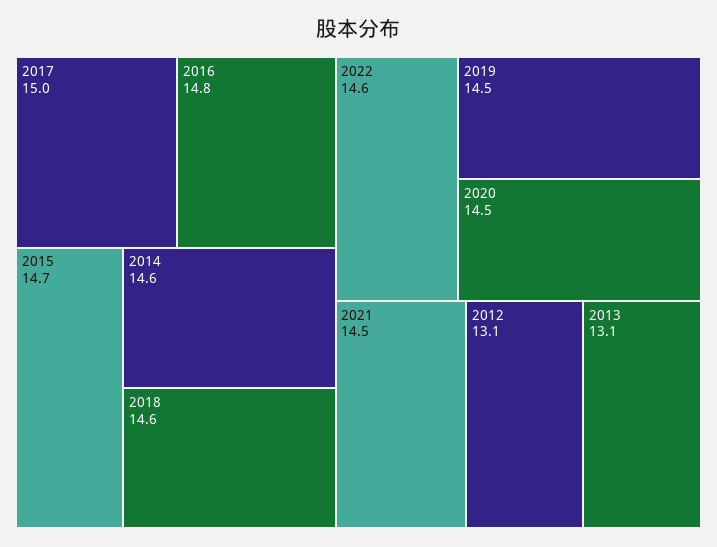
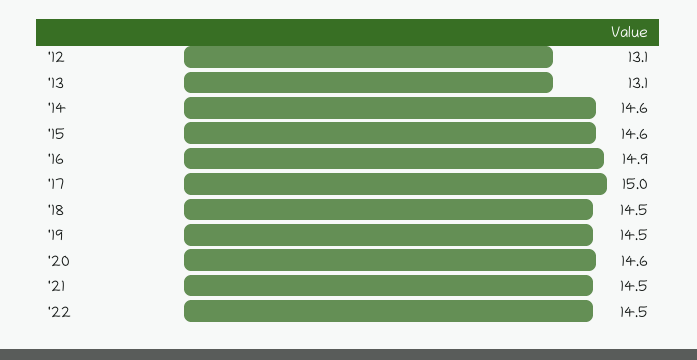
2016: 14.8 -> 14.9
2015: 14.7 -> 14.6
2018: 14.6 -> 14.5
2022: 14.6 -> 14.5
2020: 14.5 -> 14.6

